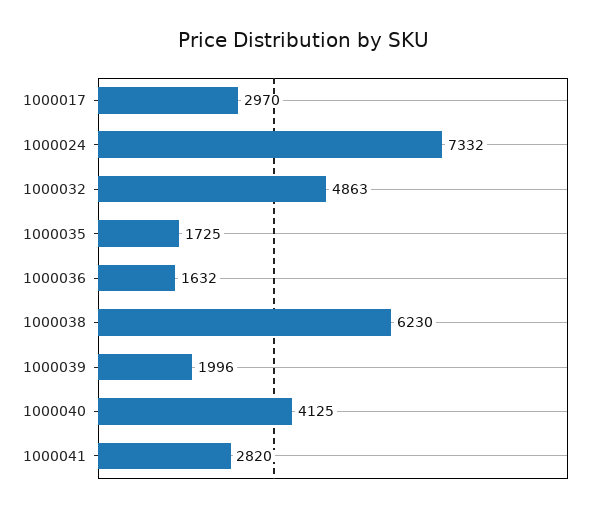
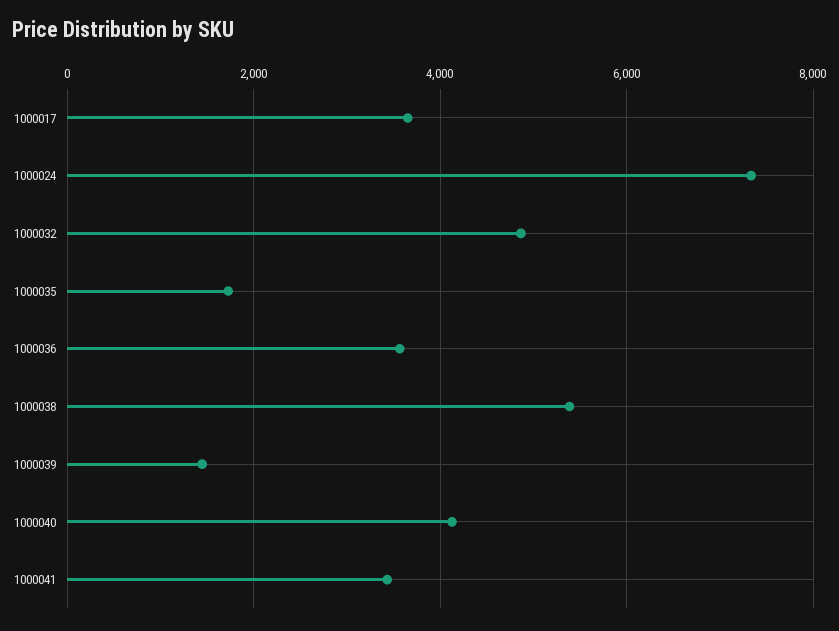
1000017: 2970 -> 3600
1000036: 1632 -> 3600
1000038: 6230 -> 5400
1000039: 1996 -> 1400
1000041: 2820 -> 3400

